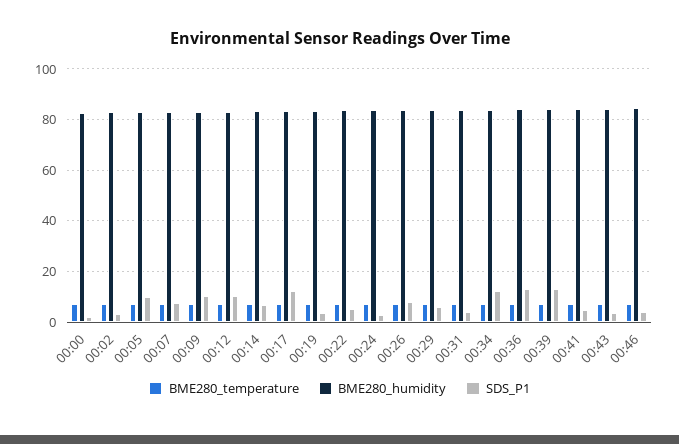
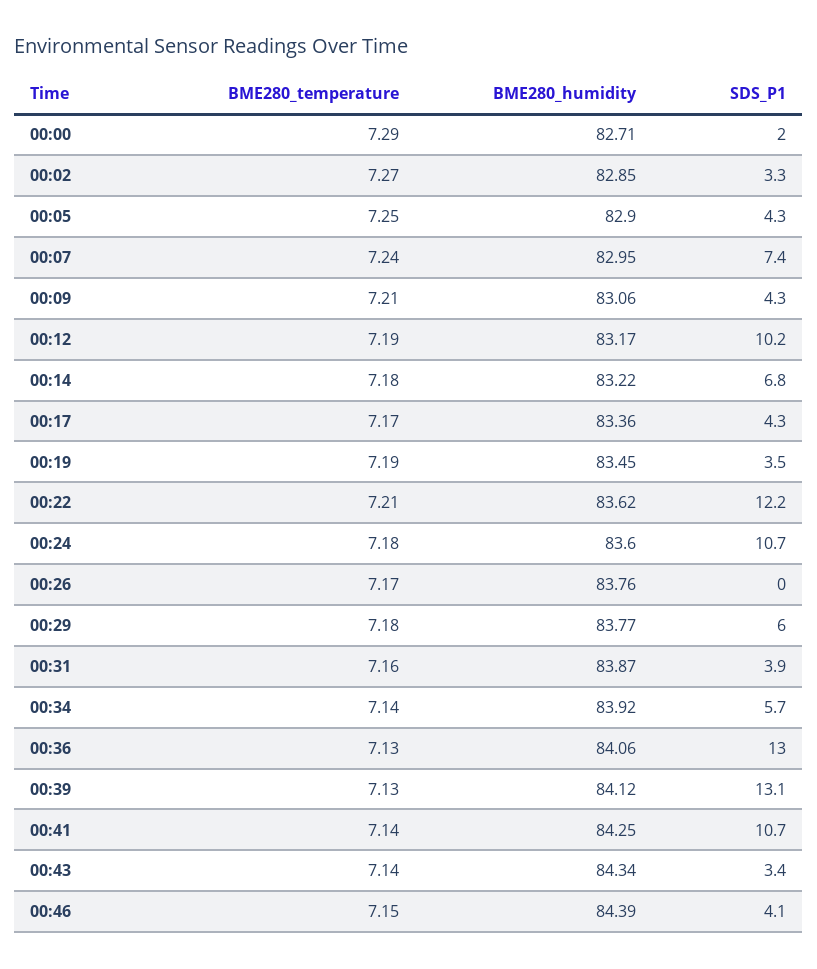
SDS_P1, 00:05: 10 -> 4.3
SDS_P1, 00:09: 10 -> 4.3
SDS_P1, 00:17: 12.5 -> 4.3
SDS_P1, 00:22: 5 -> 12.2
SDS_P1, 00:24: 2.5 -> 10.7
SDS_P1, 00:26: 7.5 -> 0
SDS_P1, 00:34: 12.5 -> 5.7
SDS_P1, 00:41: 5 -> 10.7

